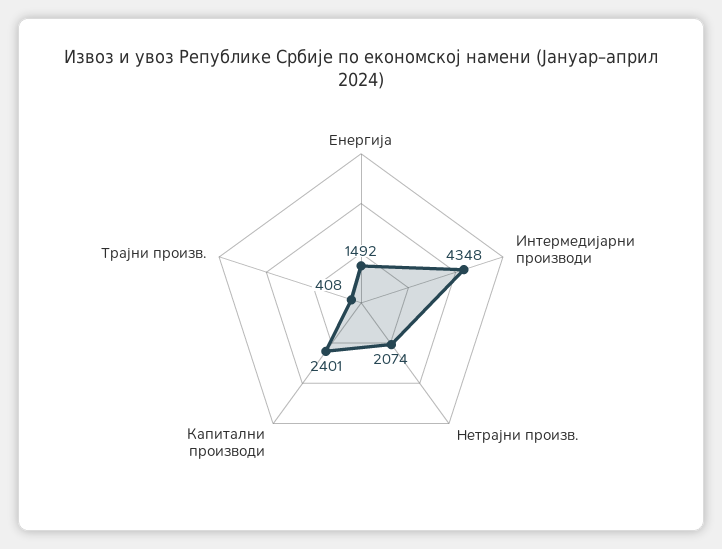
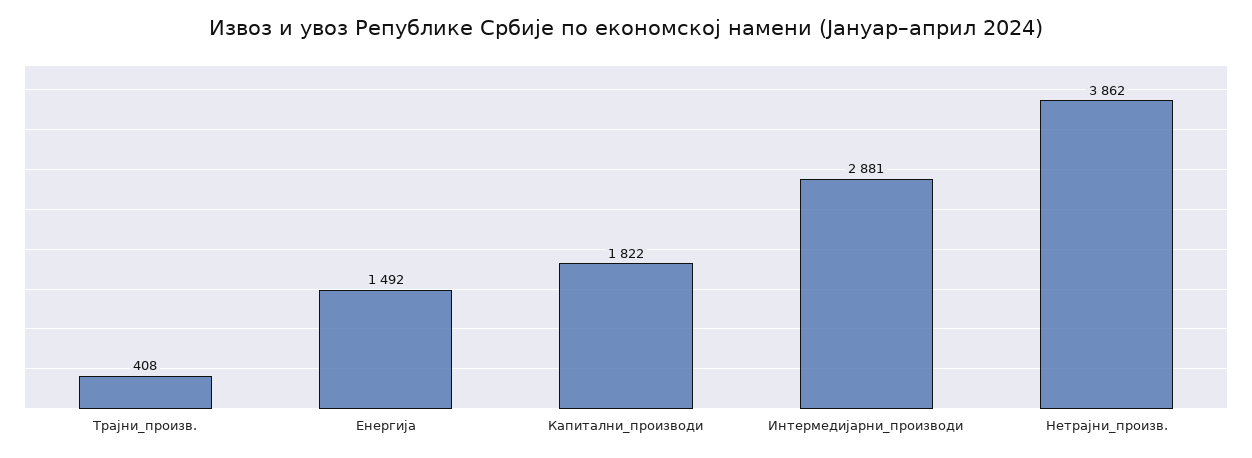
Интермедијарни производи: 4348 -> 2881
Нетрајни произв.: 2074 -> 3862
Капитални производи: 2401 -> 1822

